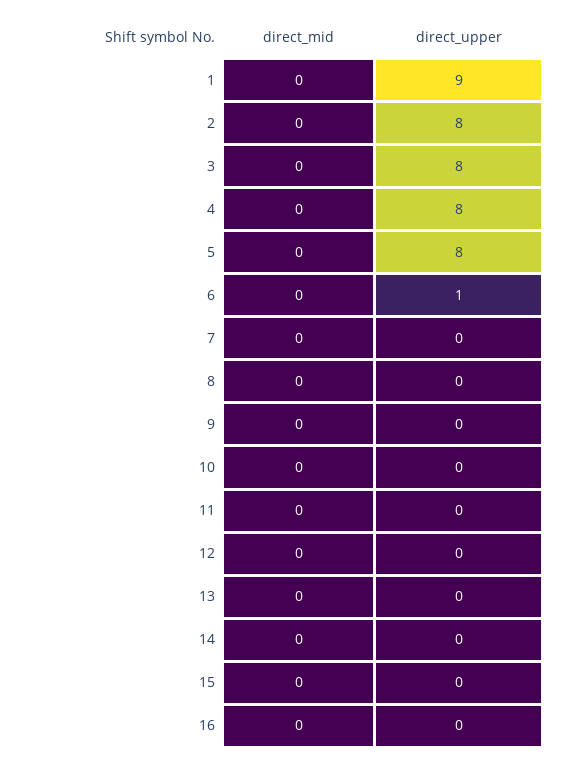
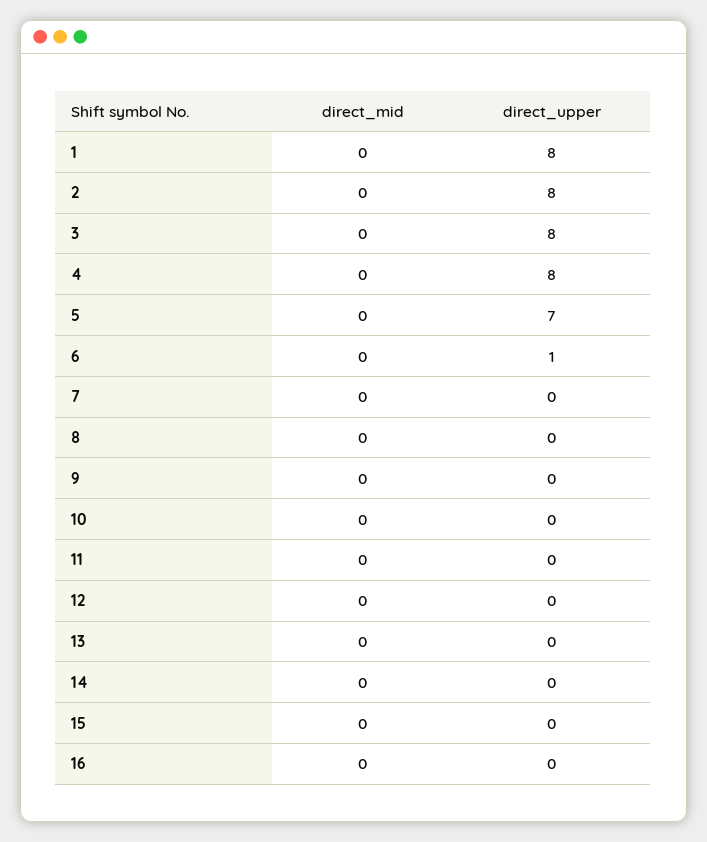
direct_upper, 1: 9 -> 8
direct_upper, 5: 8 -> 7

